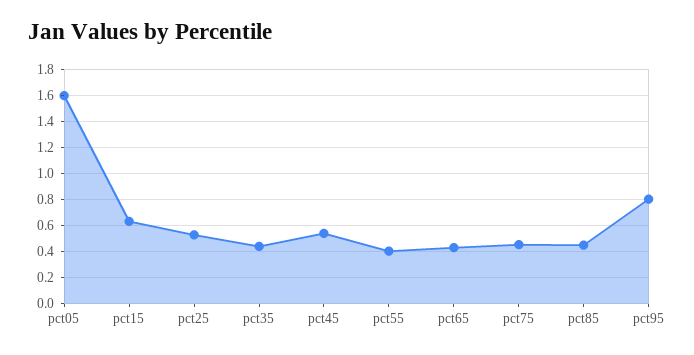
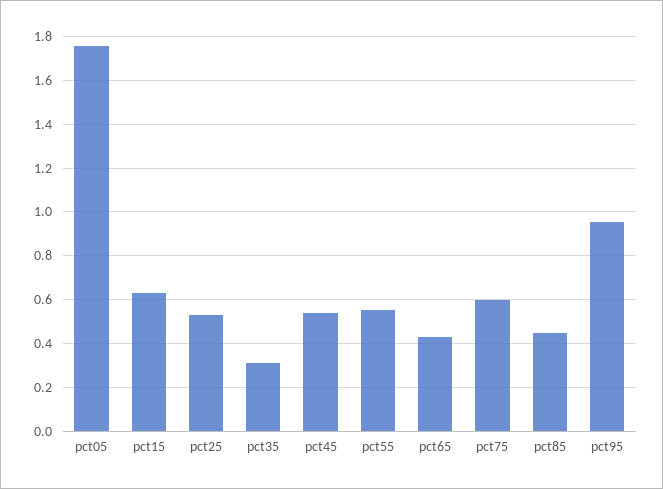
pct05: 1.6 -> 1.75
pct35: 0.45 -> 0.3
pct55: 0.4 -> 0.55
pct75: 0.45 -> 0.6
pct95: 0.8 -> 0.95

